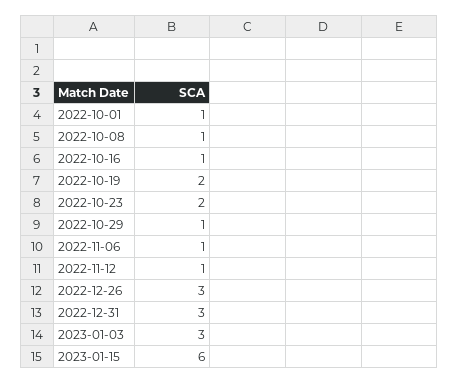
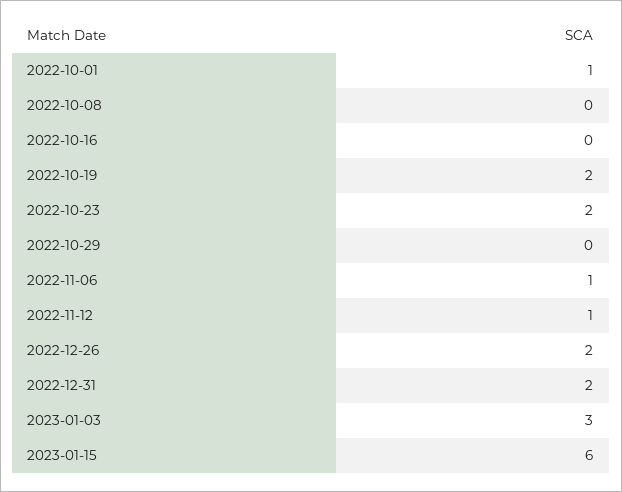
2022-10-08: 1 -> 0
2022-10-16: 1 -> 0
2022-10-29: 1 -> 0
2022-12-26: 3 -> 2
2022-12-31: 3 -> 2

